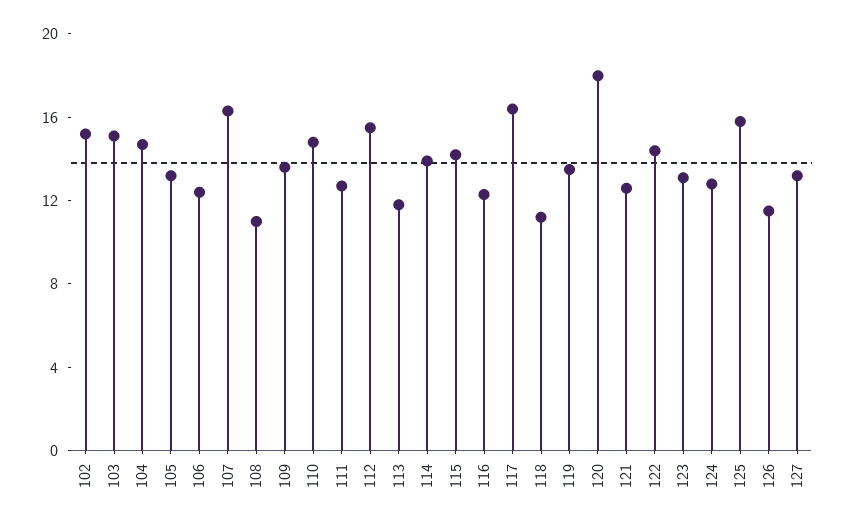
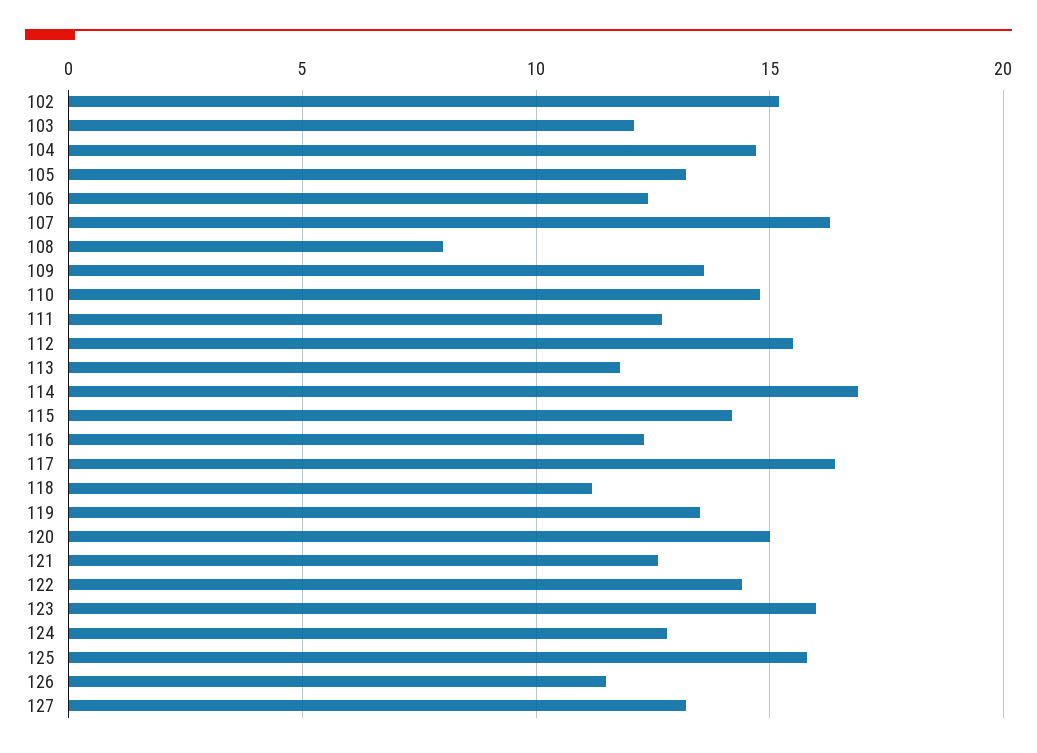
103: 15 -> 12
108: 11 -> 8
114: 14 -> 17
120: 18 -> 15
123: 13 -> 16

